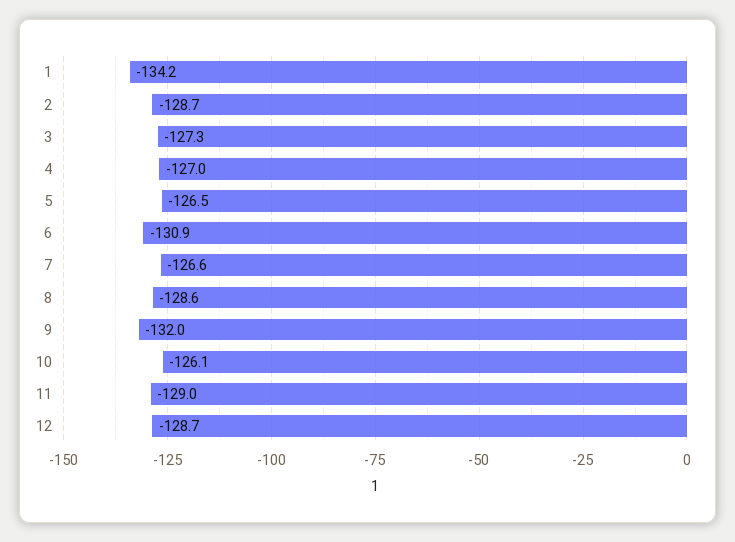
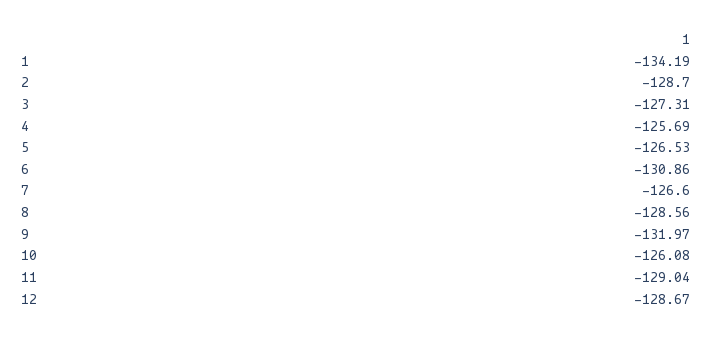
4: -127 -> -125.69

